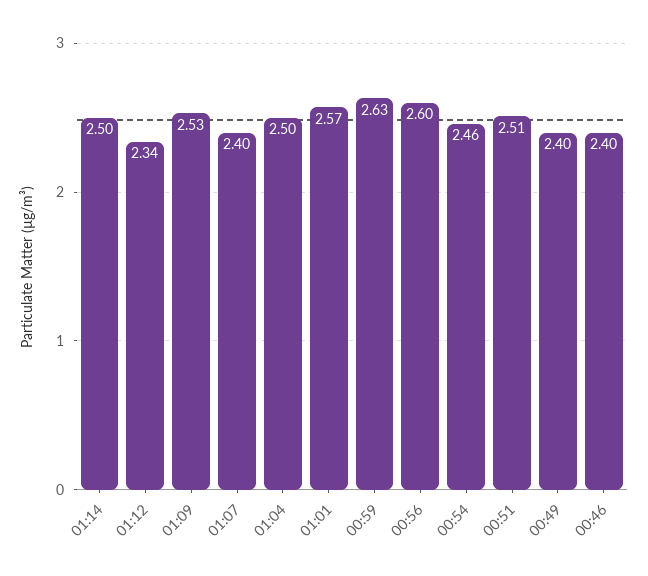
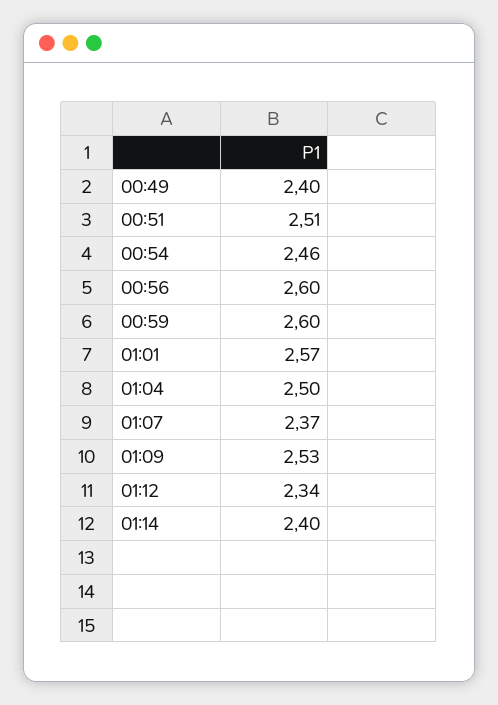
01:14: 2.5 -> 2.4
01:07: 2.4 -> 2.37
00:59: 2.63 -> 2.6
00:46: 2.4 -> none

